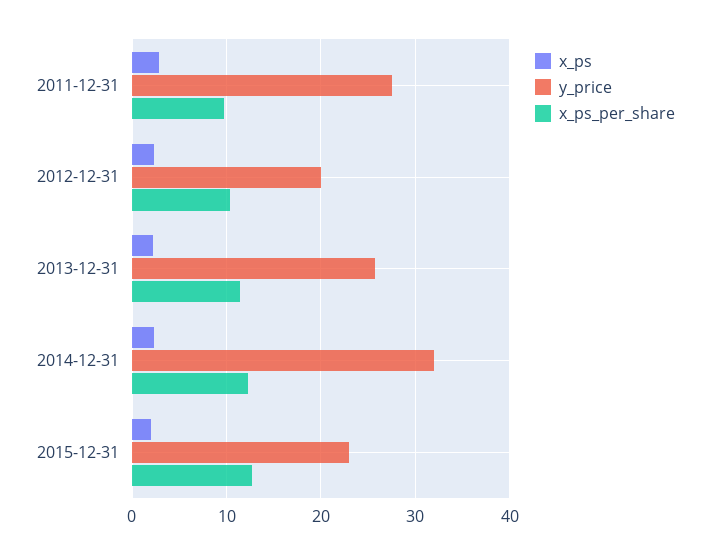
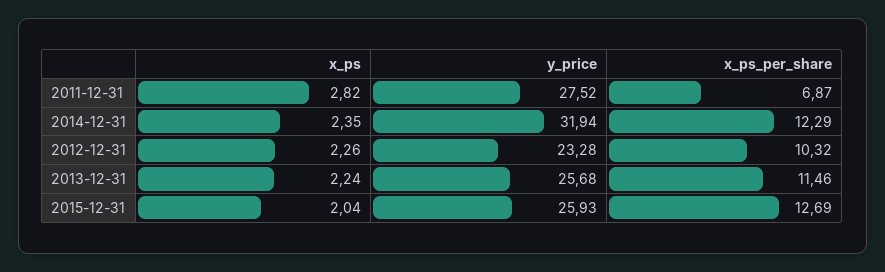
x_ps_per_share, 2011-12-31: 10 -> 6.87
y_price, 2012-12-31: 20 -> 23.28
y_price, 2015-12-31: 23 -> 25.93

